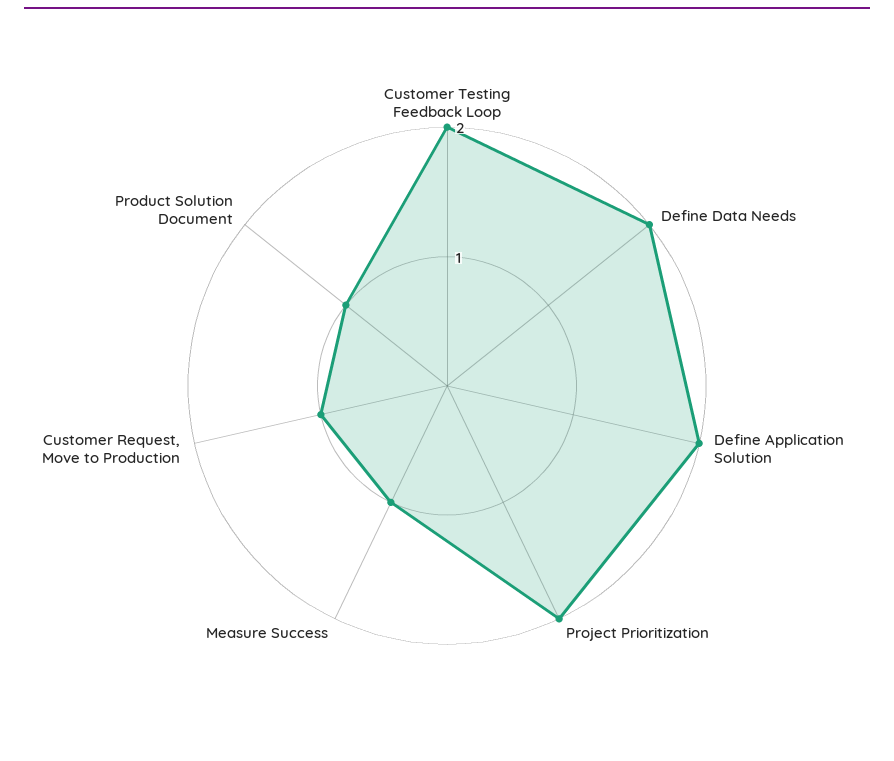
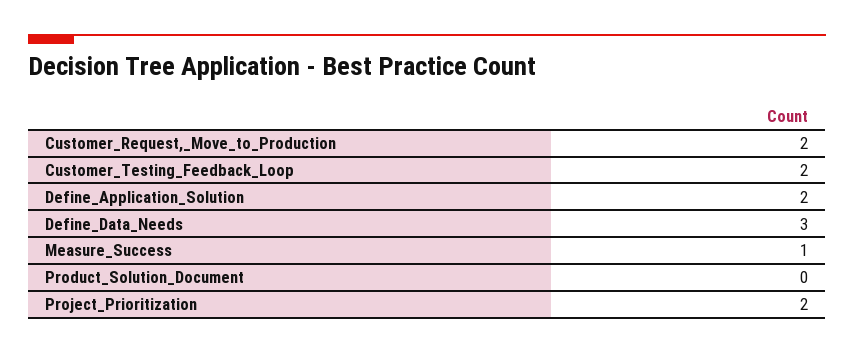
Define Data Needs: 2 -> 3
Customer Request, Move to Production: 1 -> 2
Product Solution Document: 1 -> 0

